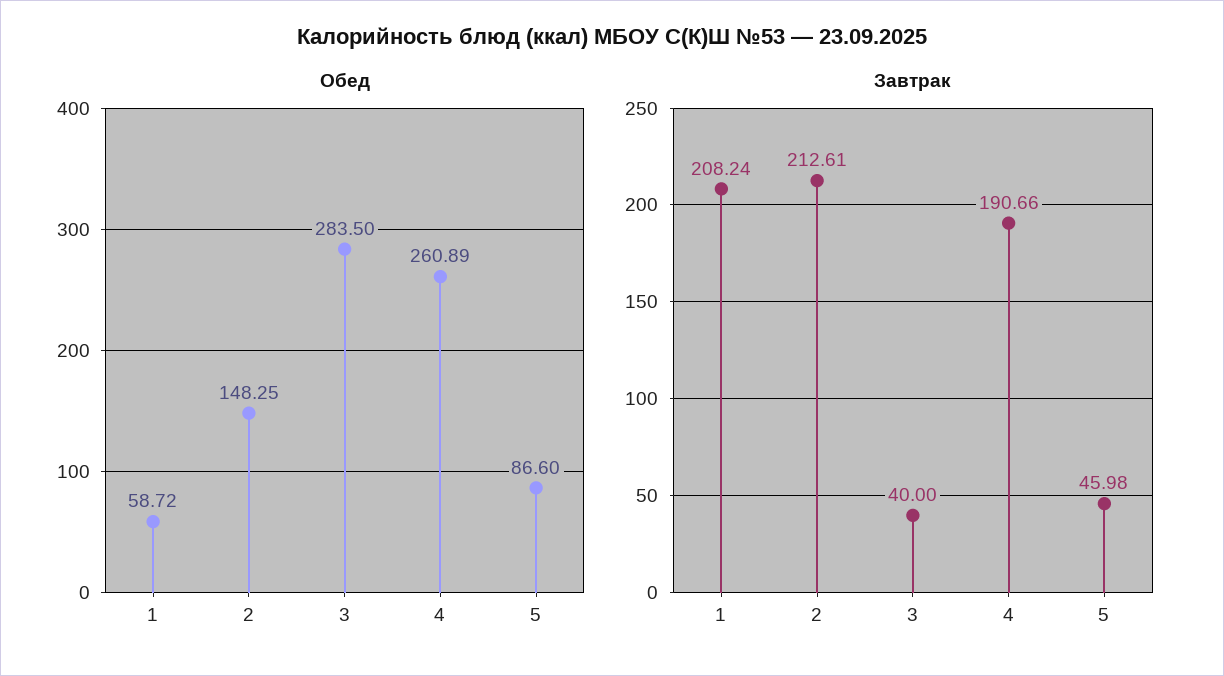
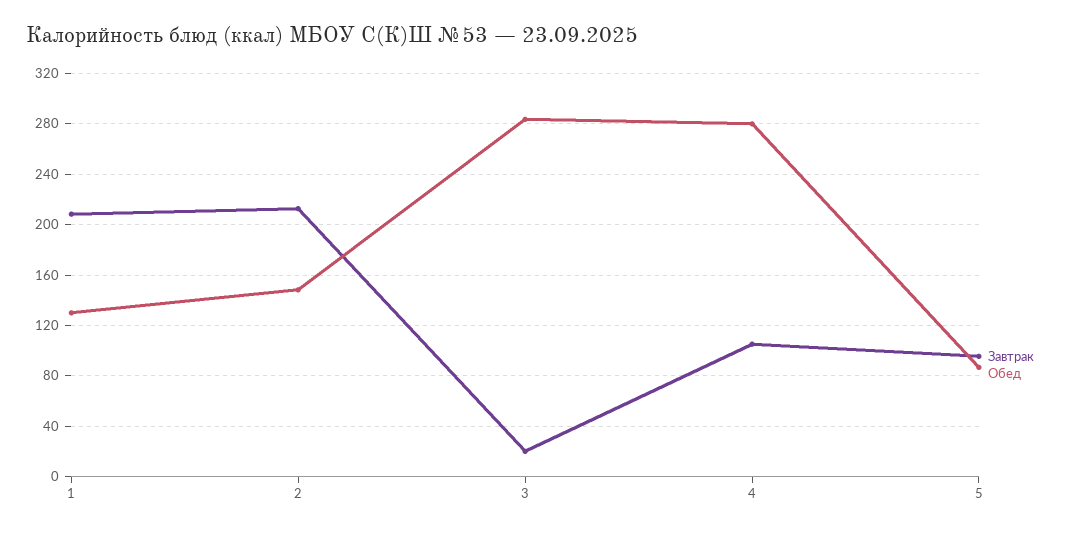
Обед, 1: 58.72 -> 130
Обед, 4: 260.89 -> 280
Завтрак, 3: 40 -> 20
Завтрак, 4: 190.66 -> 105
Завтрак, 5: 45.98 -> 95

